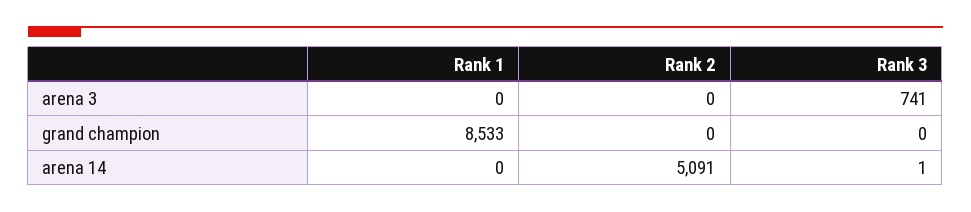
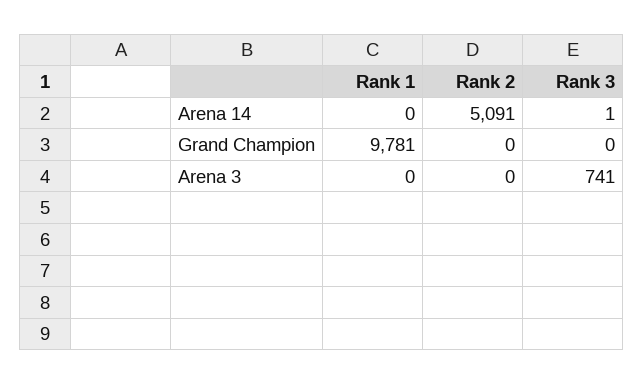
Rank 1, grand champion: 8533 -> 9781

